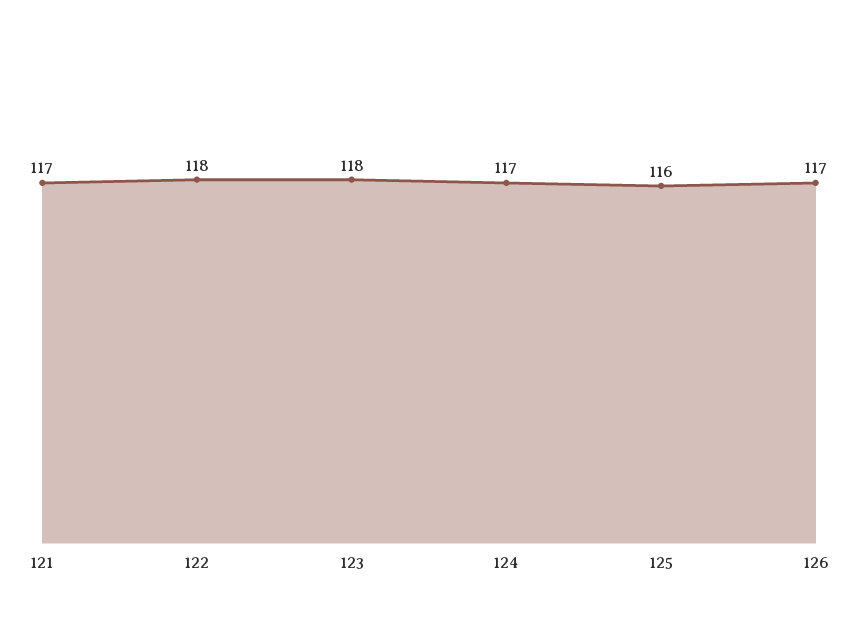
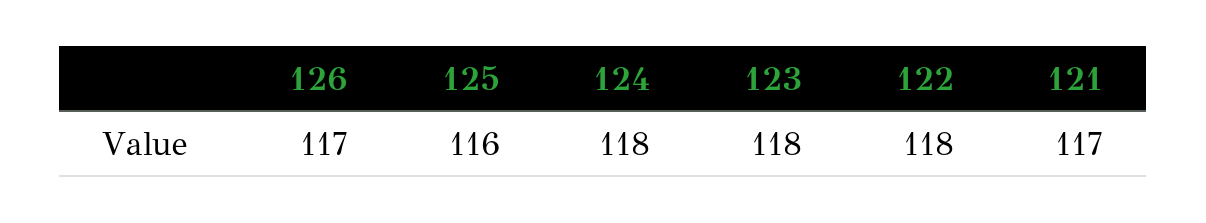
124: 117 -> 118

